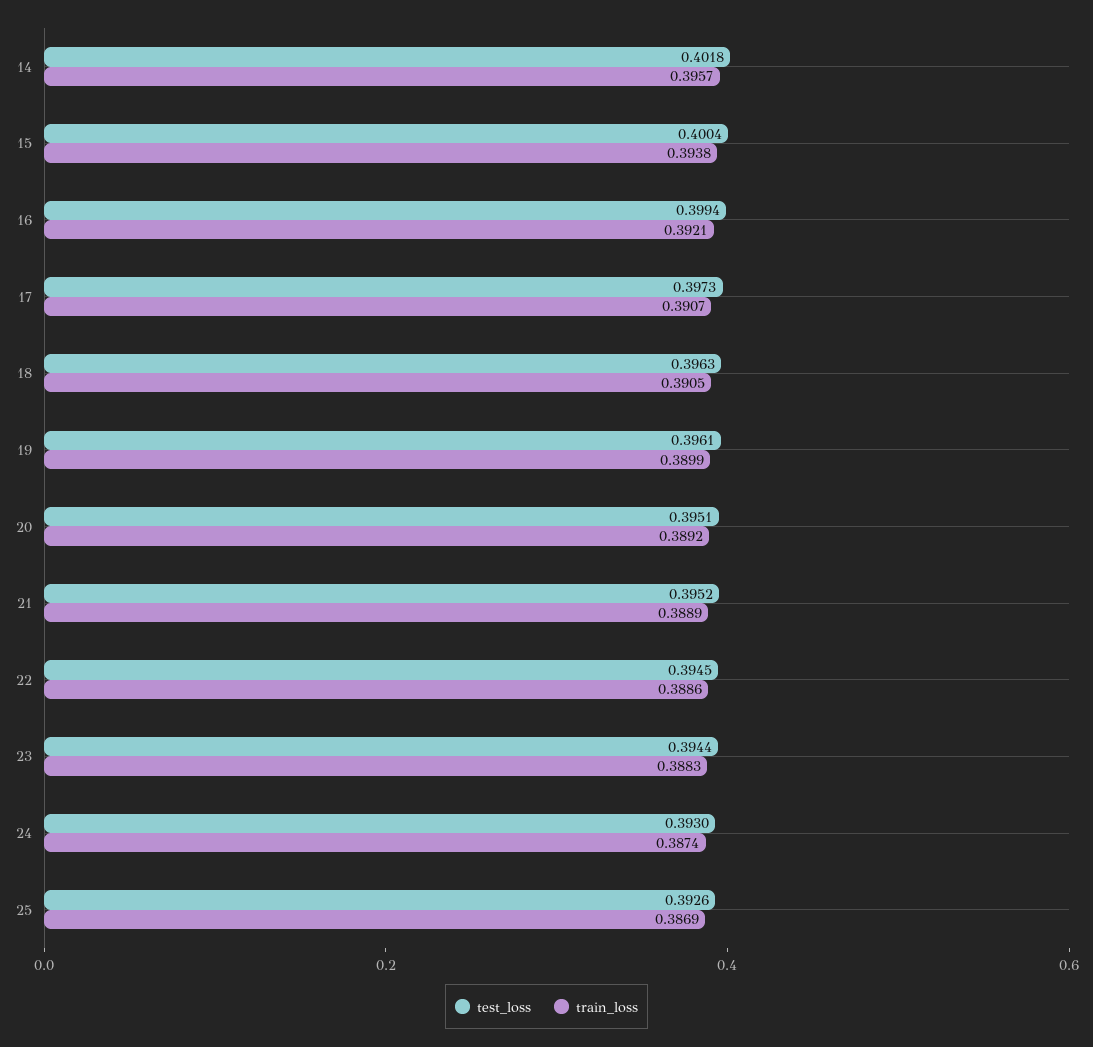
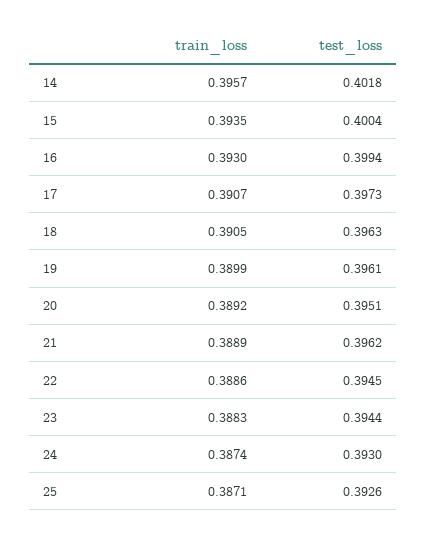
train_loss, 15: 0.3938 -> 0.3935
train_loss, 16: 0.3921 -> 0.393
test_loss, 21: 0.3952 -> 0.3962
train_loss, 25: 0.3869 -> 0.3871

